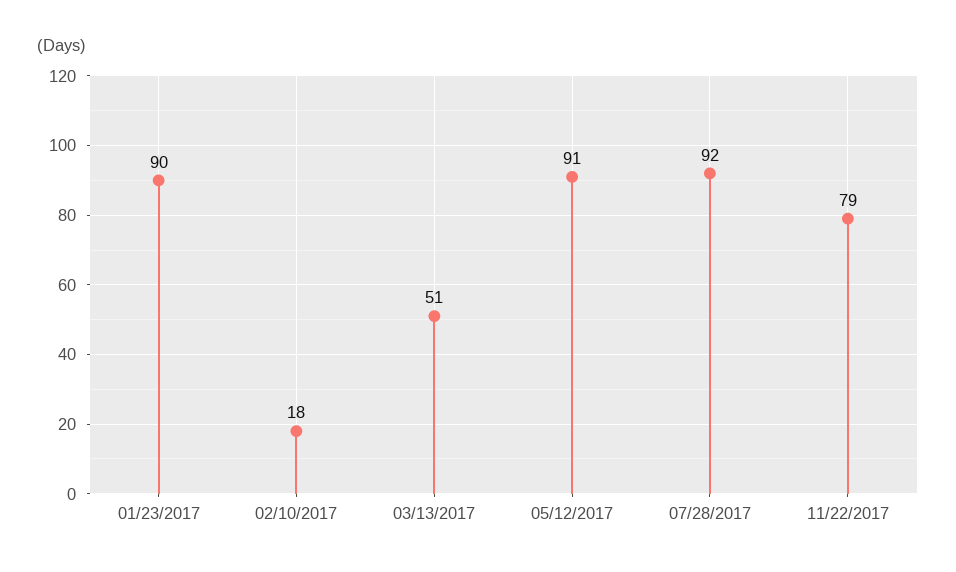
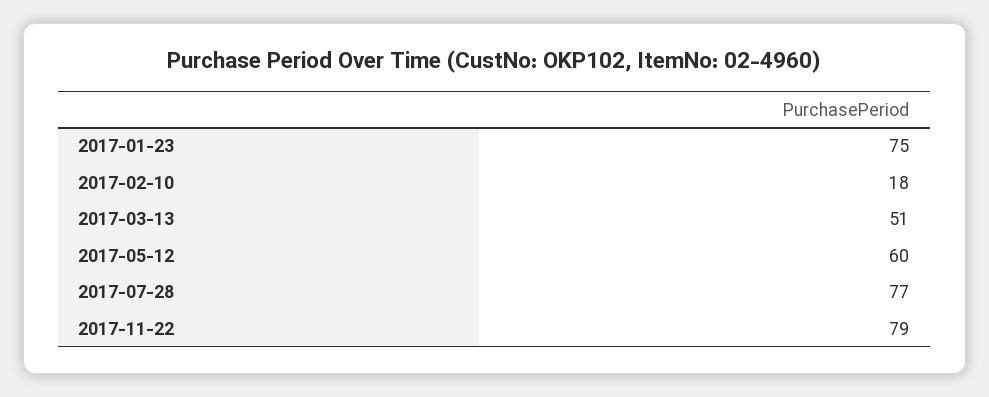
01/23/2017: 90 -> 75
05/12/2017: 91 -> 60
07/28/2017: 92 -> 77

